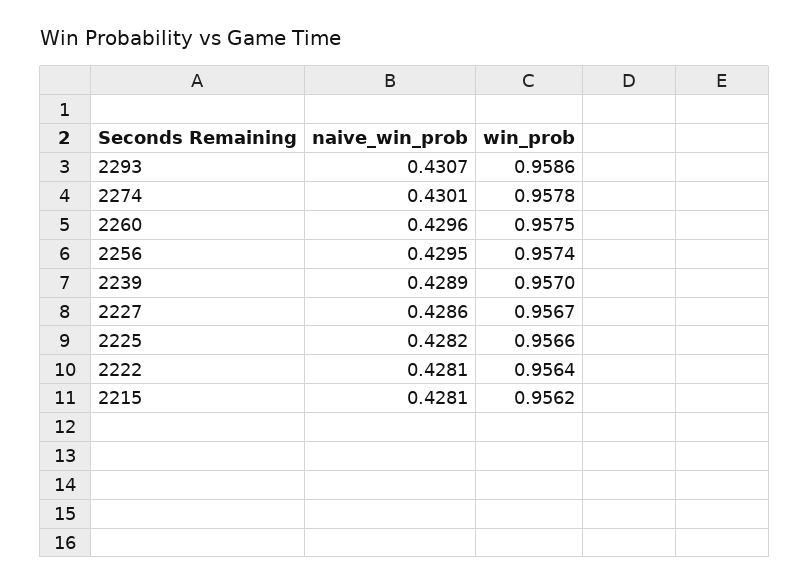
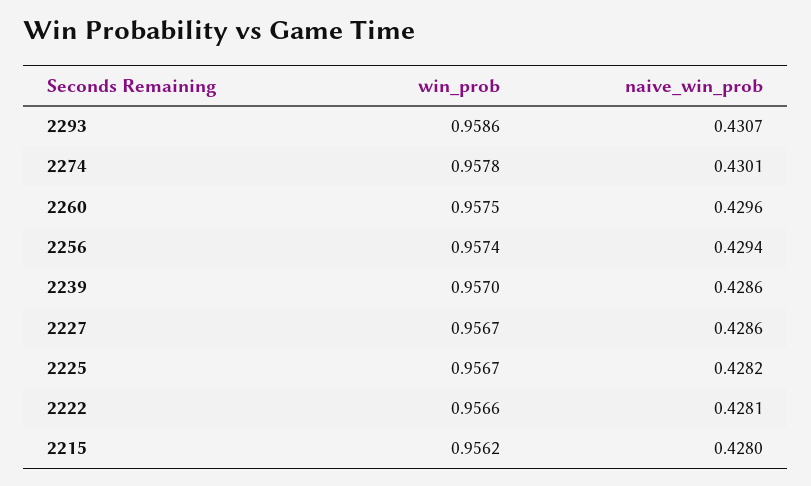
naive_win_prob, 2256: 0.4295 -> 0.4294
naive_win_prob, 2239: 0.4289 -> 0.4286
win_prob, 2225: 0.9566 -> 0.9567
win_prob, 2222: 0.9564 -> 0.9566
naive_win_prob, 2215: 0.4281 -> 0.428

